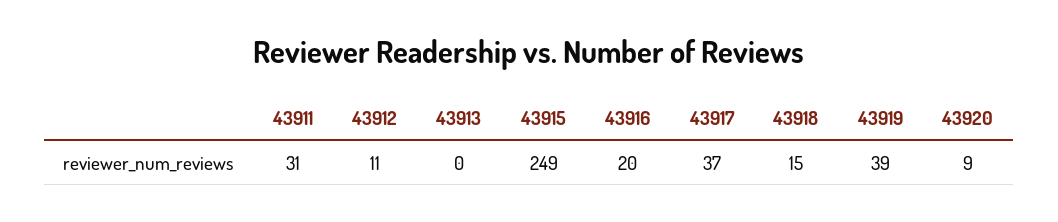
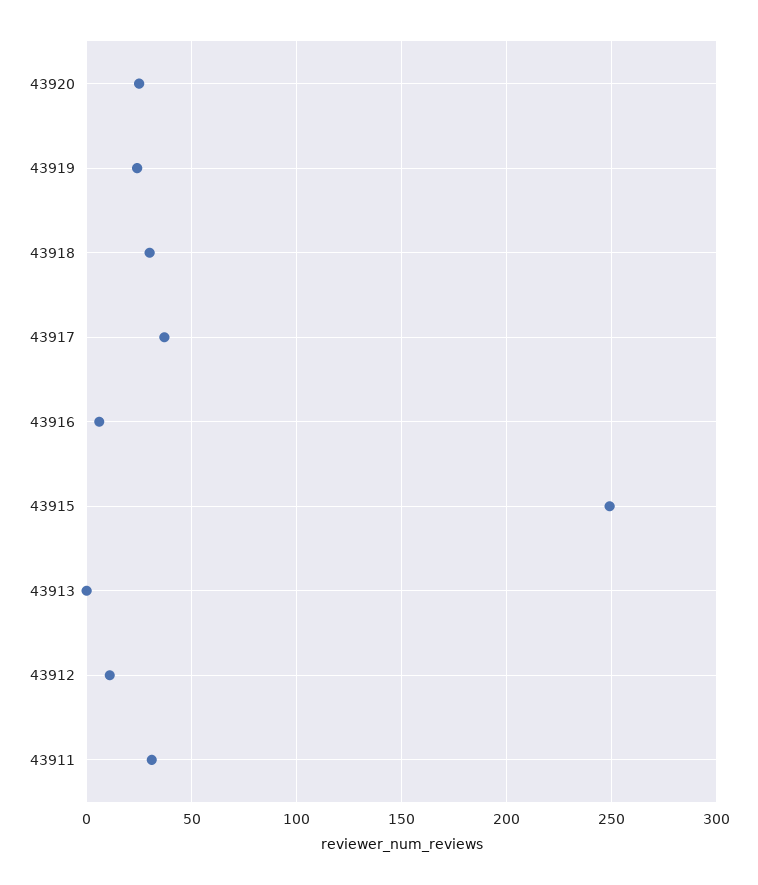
43916: 20 -> 5
43918: 15 -> 30
43919: 39 -> 25
43920: 9 -> 25

